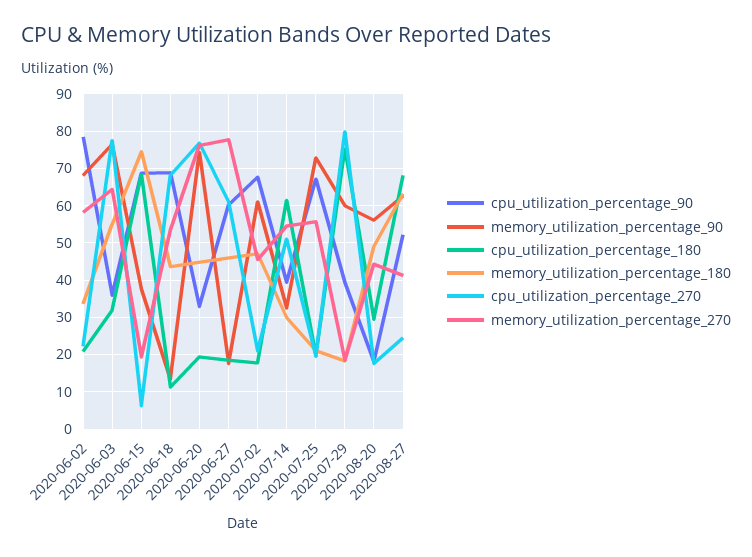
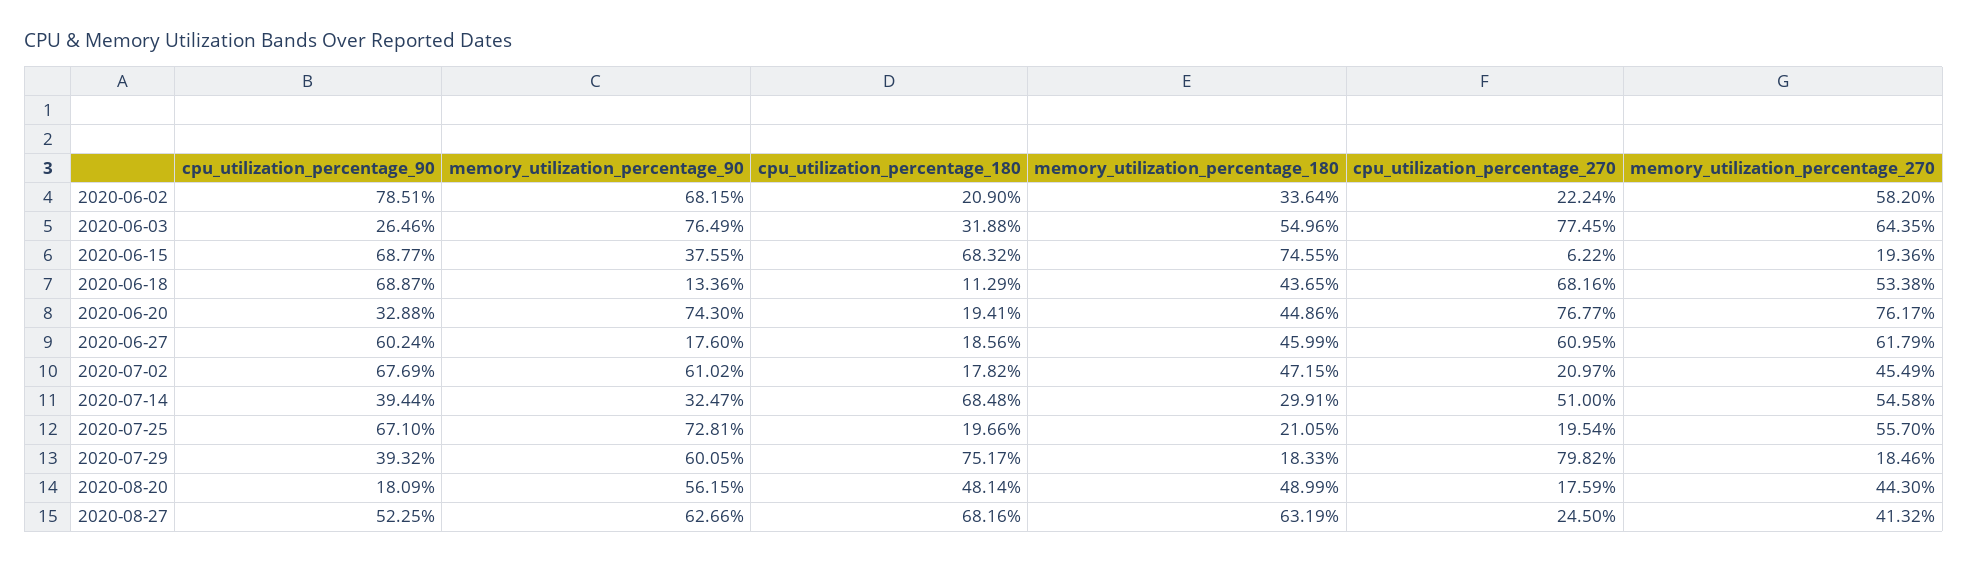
cpu_utilization_percentage_90, 2020-06-03: 36 -> 26.46
memory_utilization_percentage_270, 2020-06-27: 78 -> 61.79
cpu_utilization_percentage_180, 2020-07-14: 62 -> 68.48
cpu_utilization_percentage_180, 2020-08-20: 30 -> 48.14

